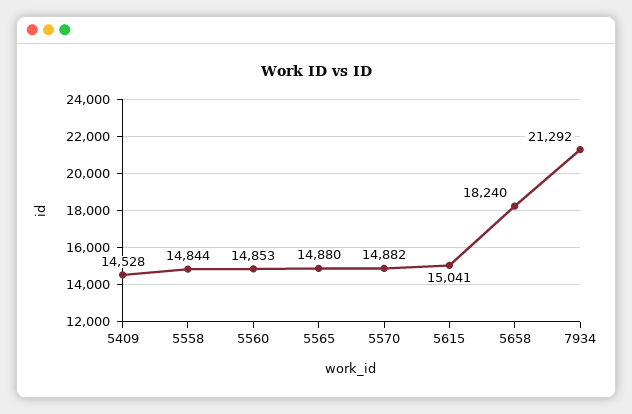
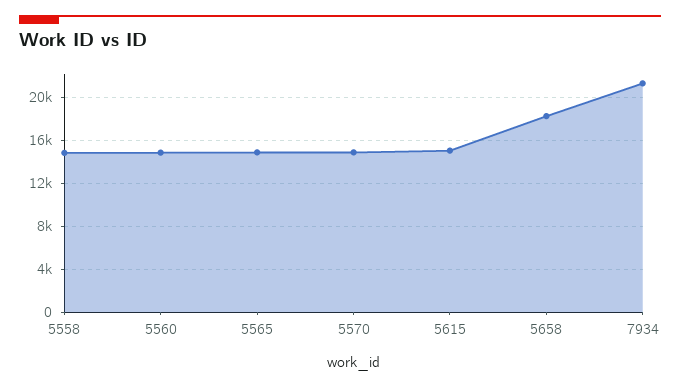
5409: 14528 -> none

